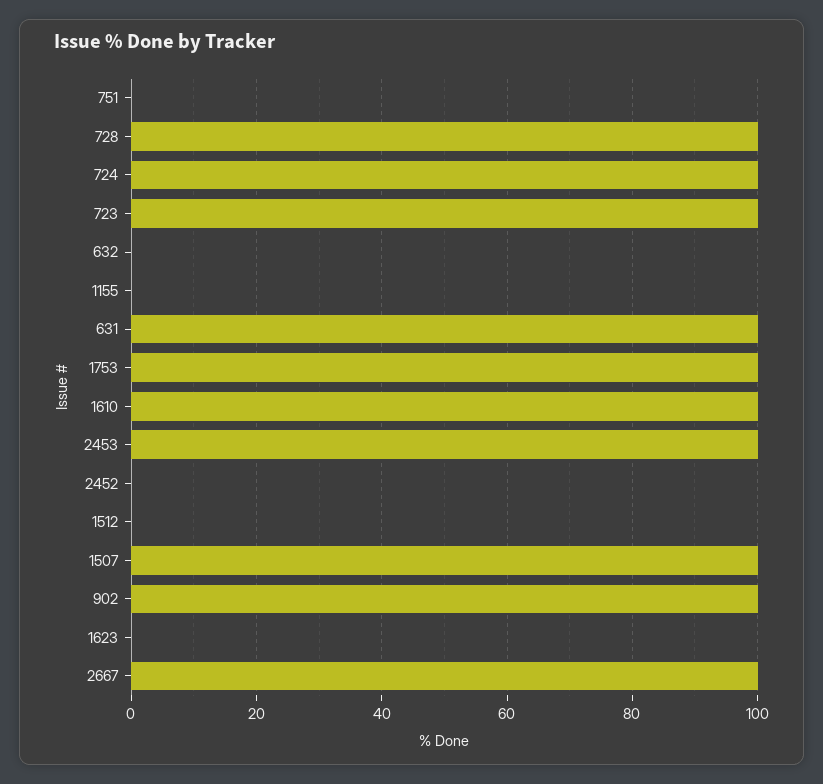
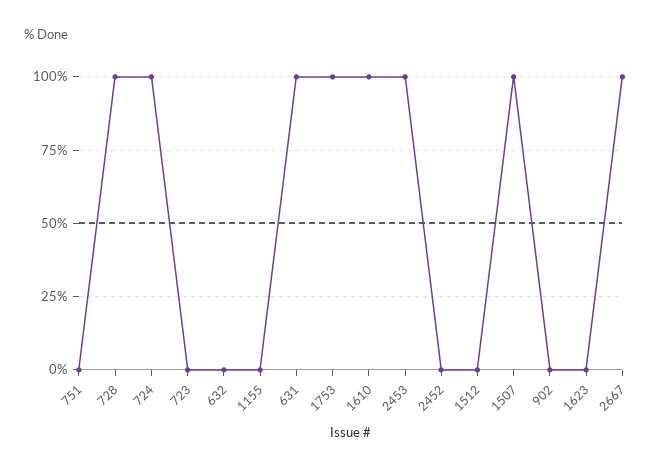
723: 100 -> 0
902: 100 -> 0

